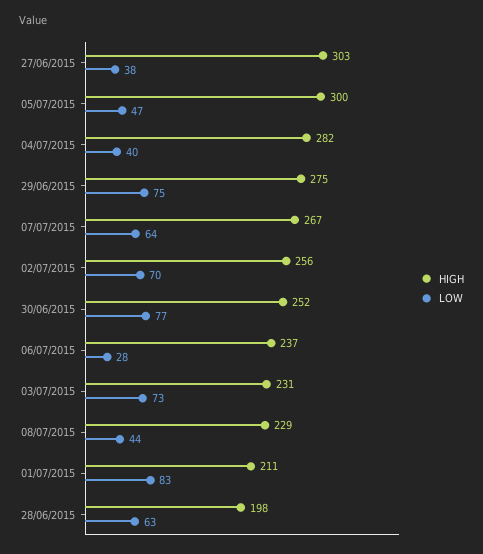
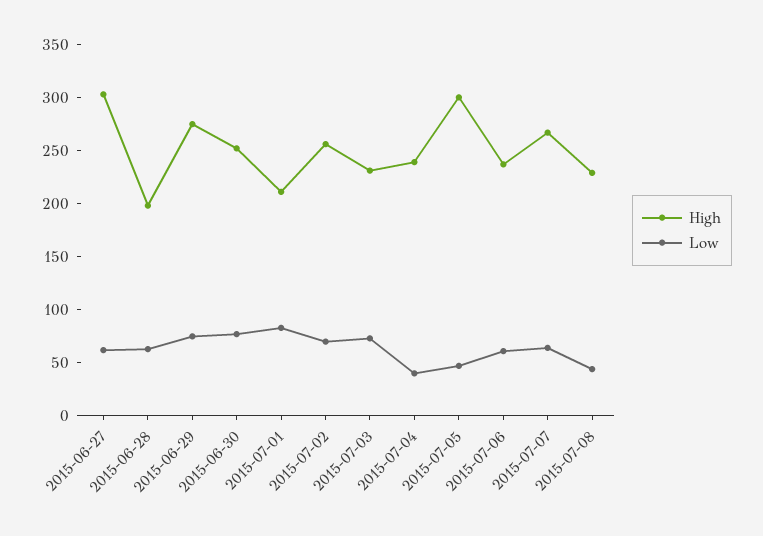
LOW, 27/06/2015: 38 -> 60
HIGH, 04/07/2015: 282 -> 240
LOW, 06/07/2015: 28 -> 60

